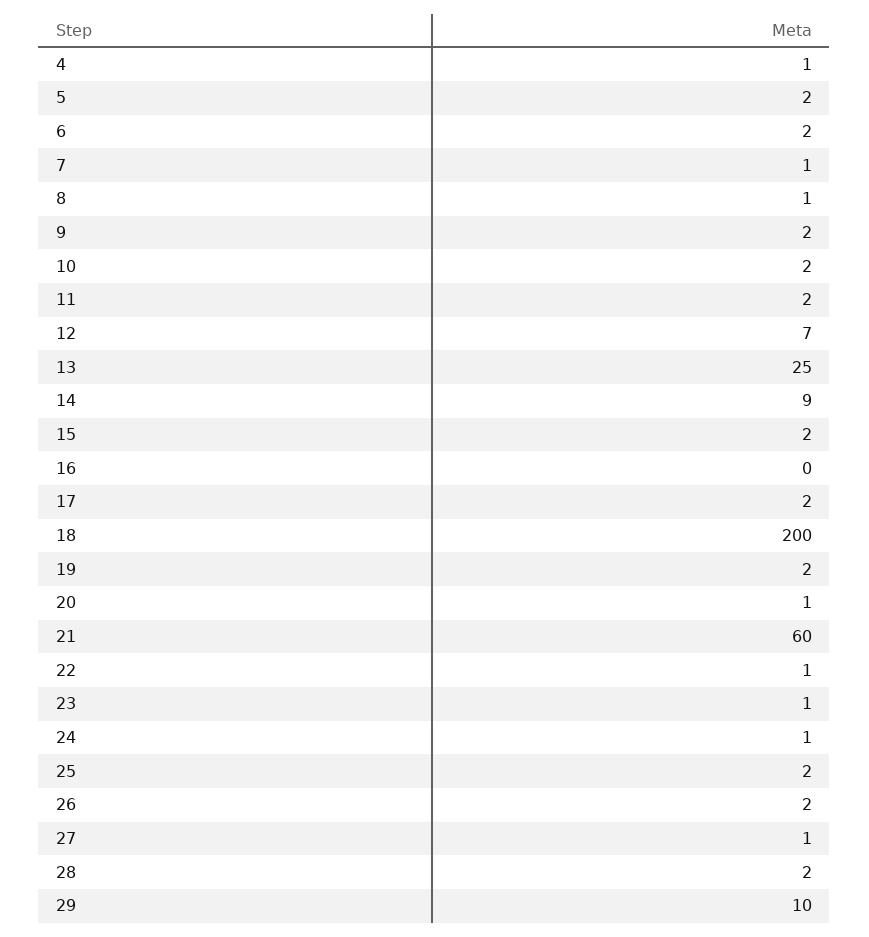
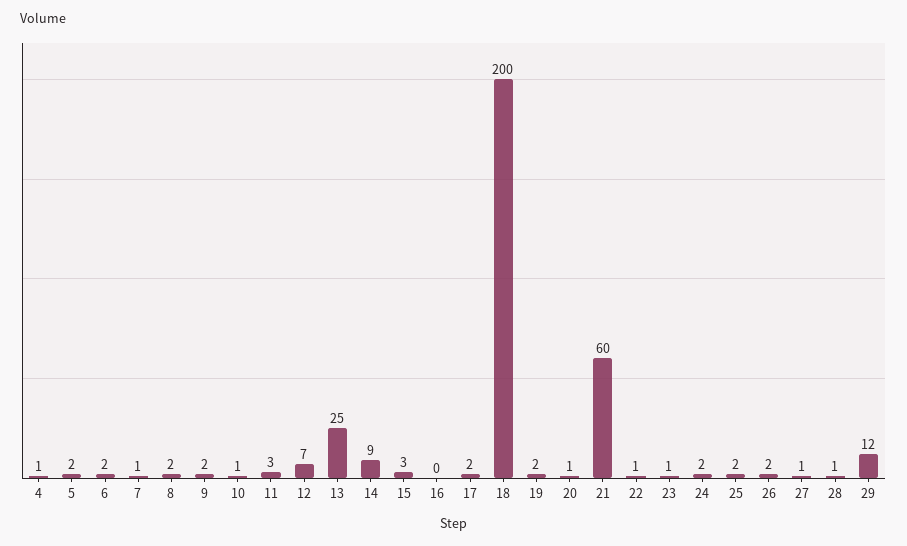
8: 1 -> 2
10: 2 -> 1
11: 2 -> 3
15: 2 -> 3
24: 1 -> 2
28: 2 -> 1
29: 10 -> 12

